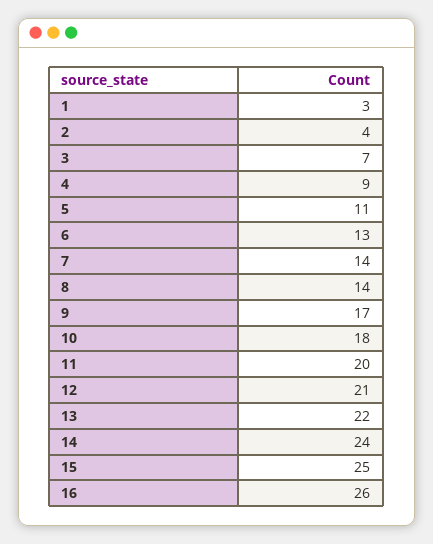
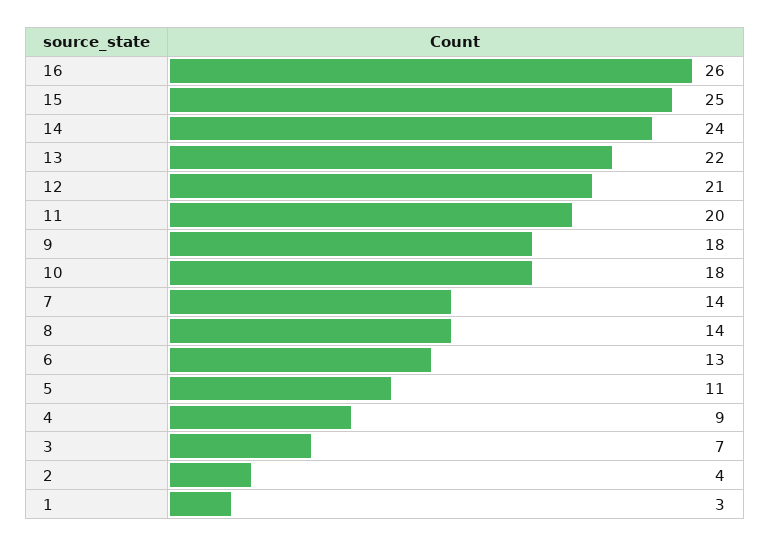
9: 17 -> 18

